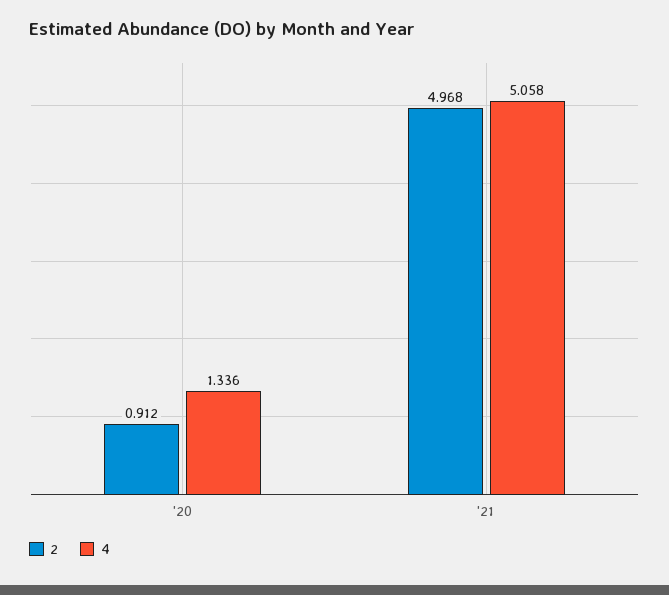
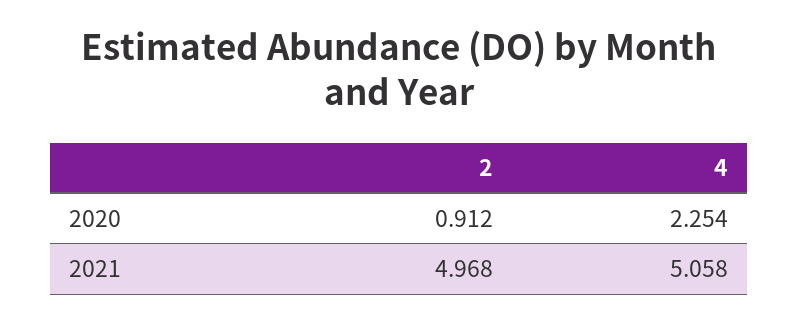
4, '20: 1.336 -> 2.254

